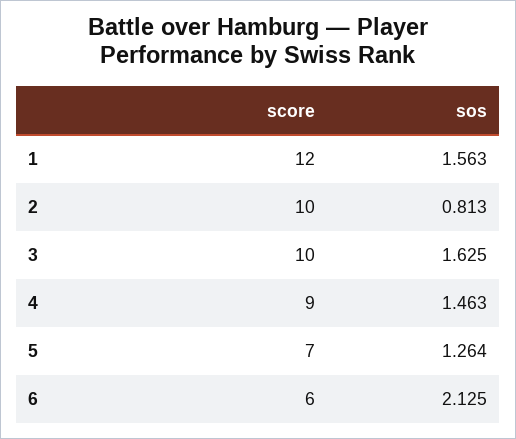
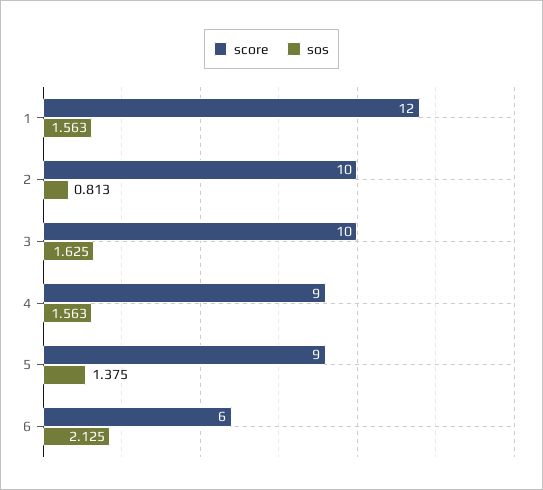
sos, 4: 1.463 -> 1.563
score, 5: 7 -> 9
sos, 5: 1.264 -> 1.375

